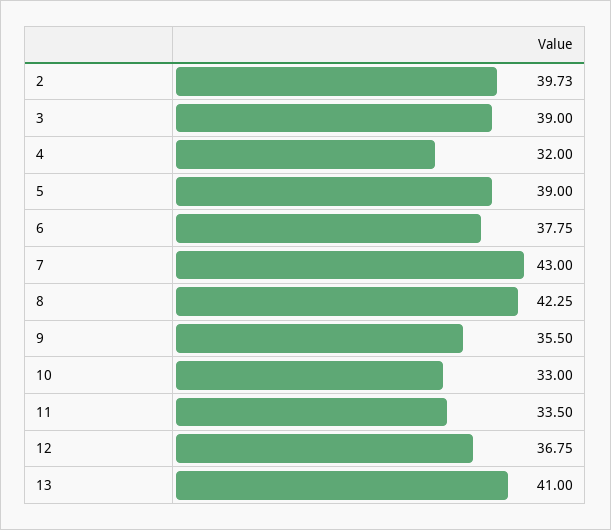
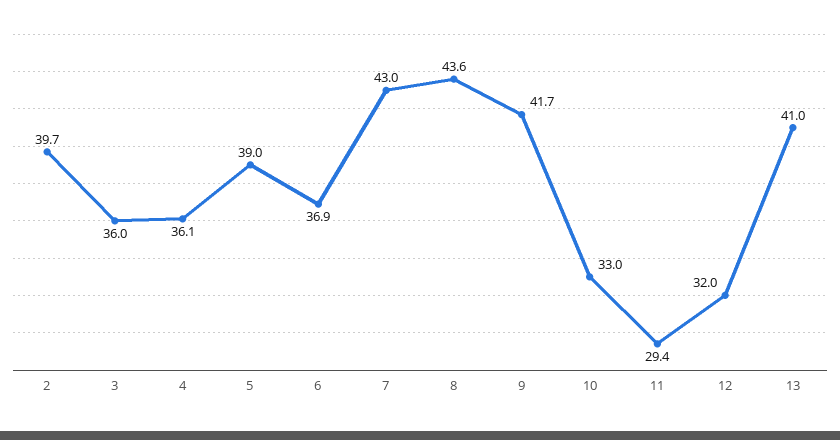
3: 39 -> 36
4: 32 -> 36.1
6: 37.75 -> 36.9
8: 42.25 -> 43.6
9: 35.5 -> 41.7
11: 33.5 -> 29.4
12: 36.75 -> 32

